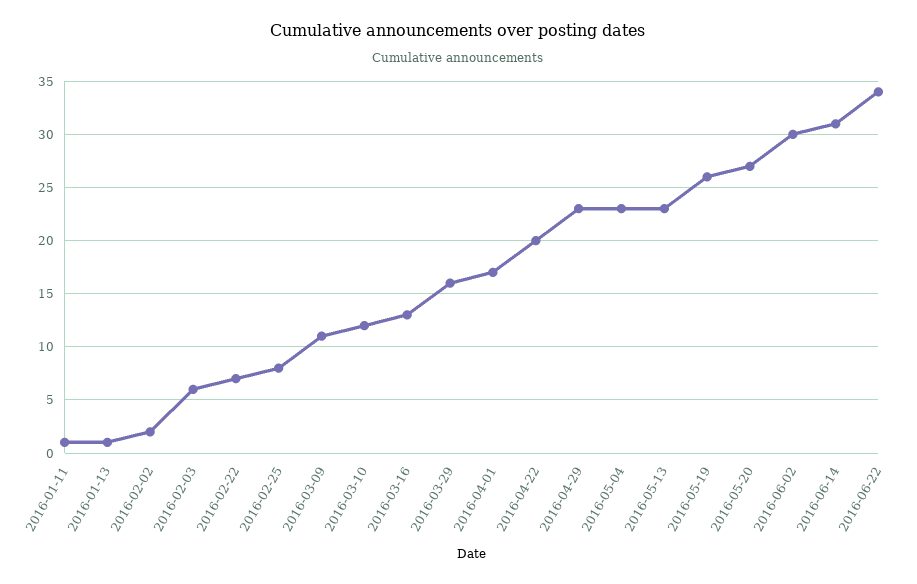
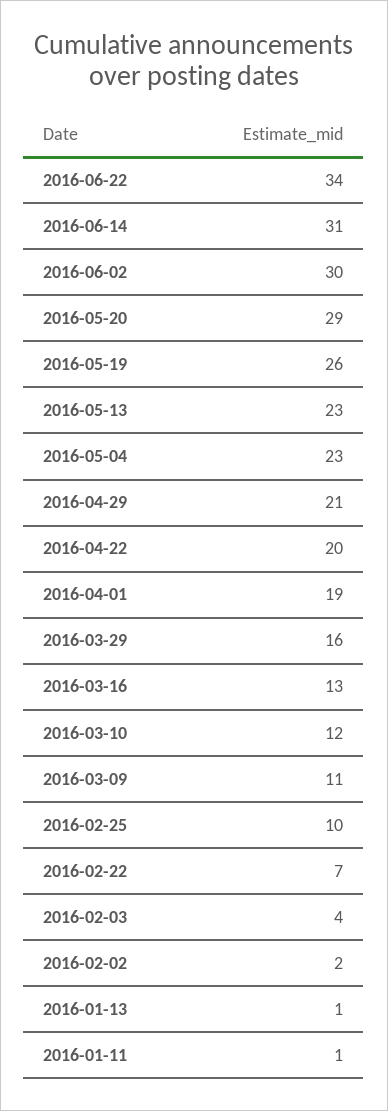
2016-02-03: 6 -> 4
2016-02-25: 8 -> 10
2016-04-01: 17 -> 19
2016-04-29: 23 -> 21
2016-05-20: 27 -> 29

